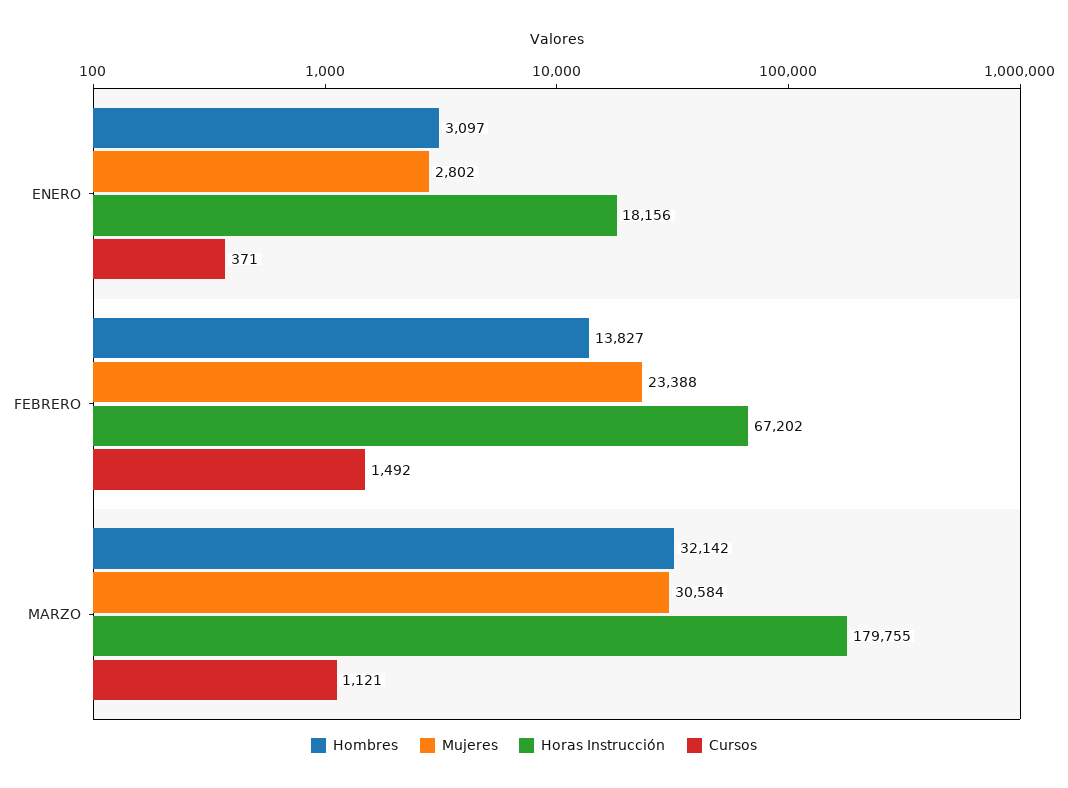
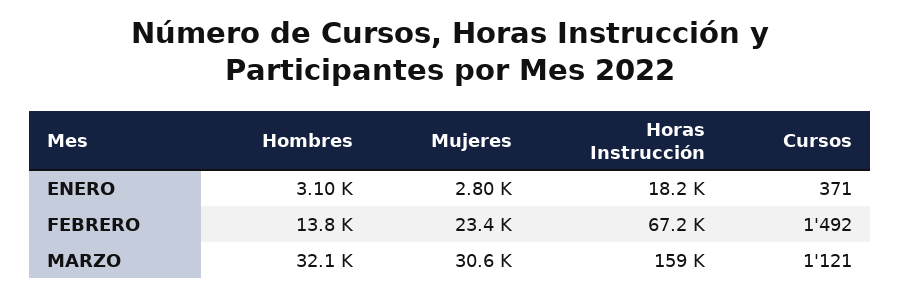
Horas Instrucción, MARZO: 179755 -> 159000

